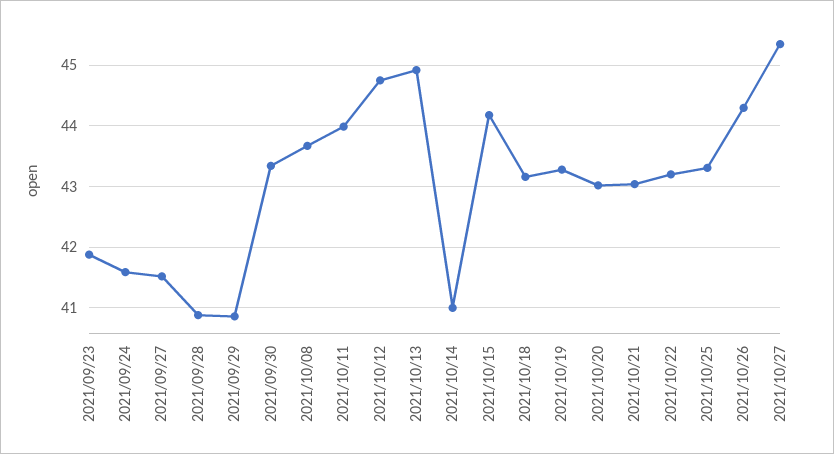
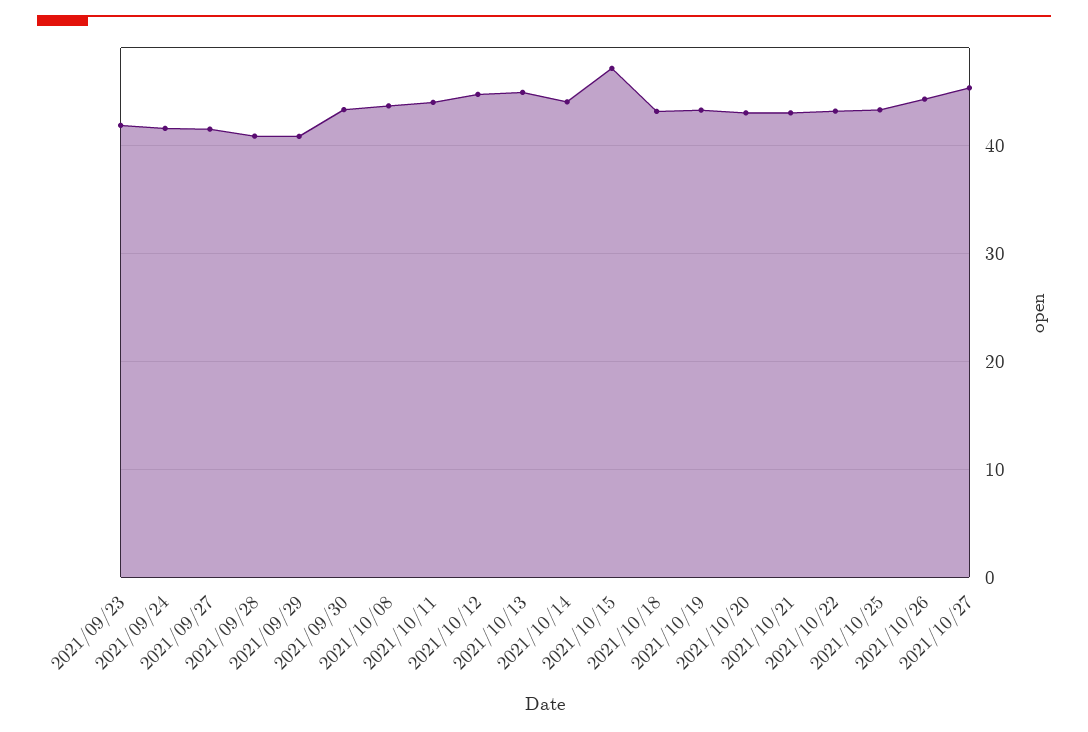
2021/10/14: 41 -> 44
2021/10/15: 44.2 -> 47

